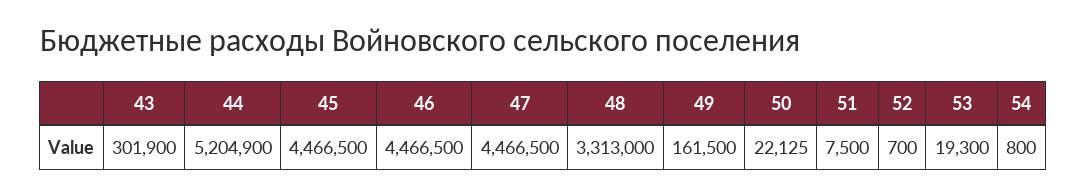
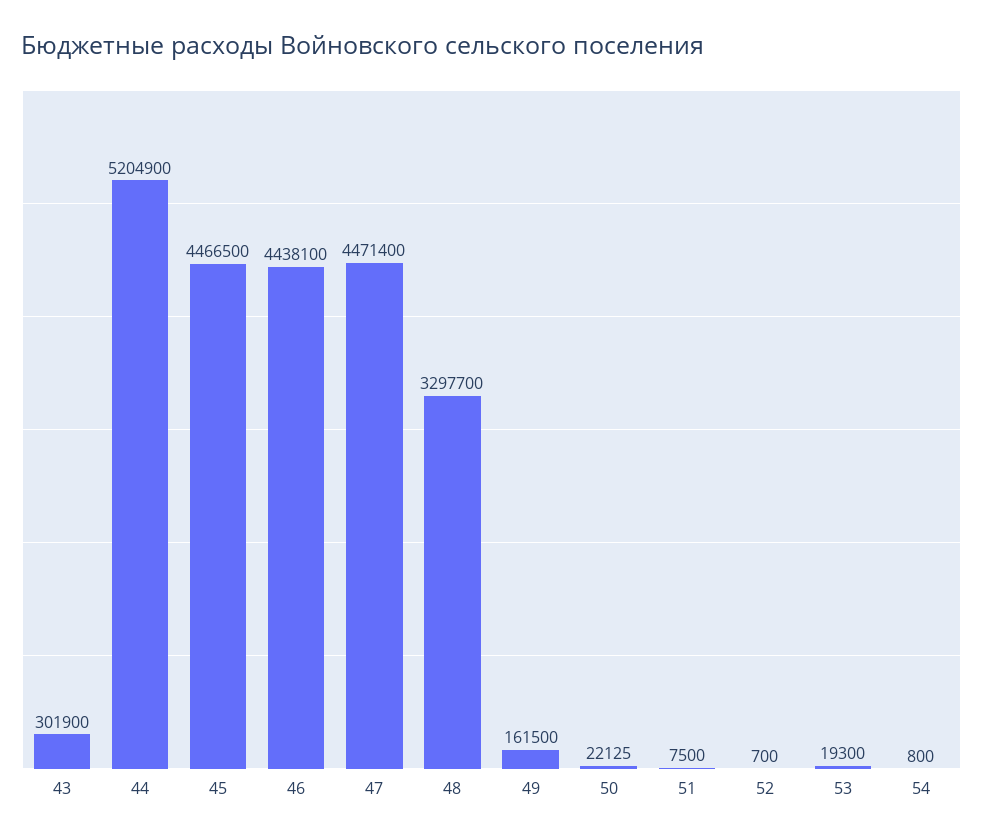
46: 4466500 -> 4438100
47: 4466500 -> 4471400
48: 3313000 -> 3297700

